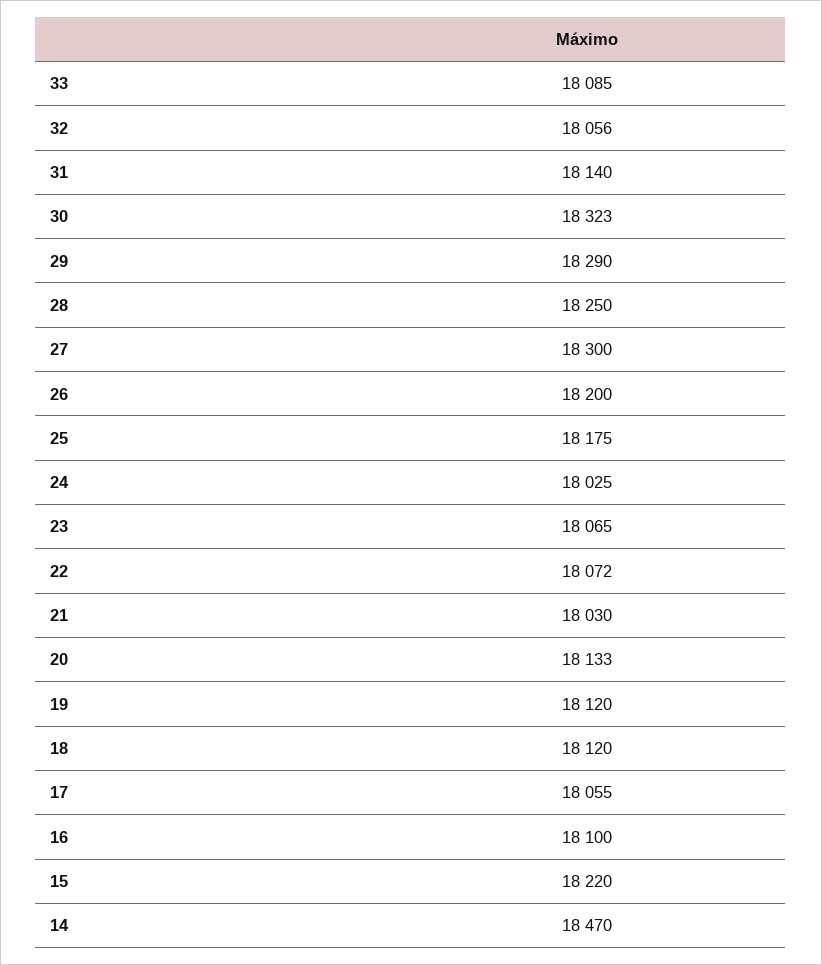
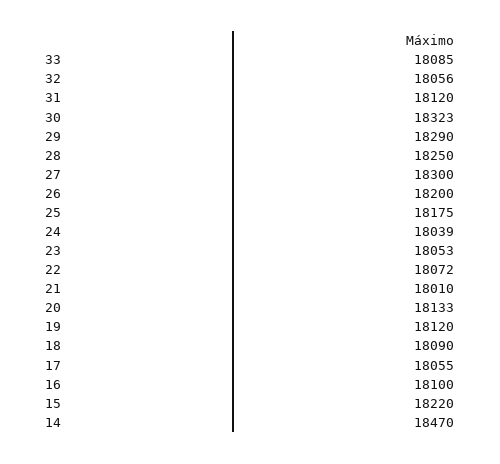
31: 18140 -> 18120
24: 18025 -> 18039
23: 18065 -> 18053
21: 18030 -> 18010
18: 18120 -> 18090

